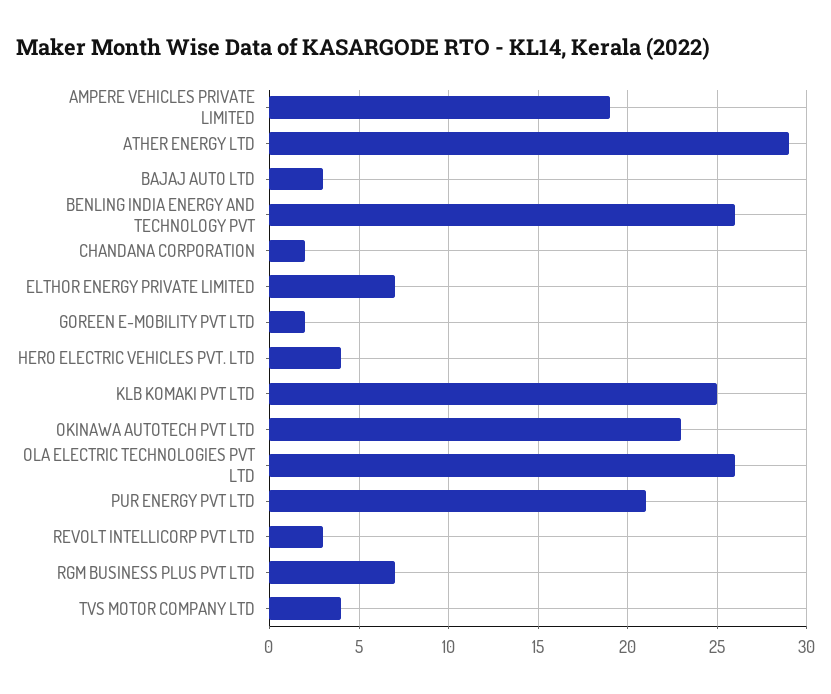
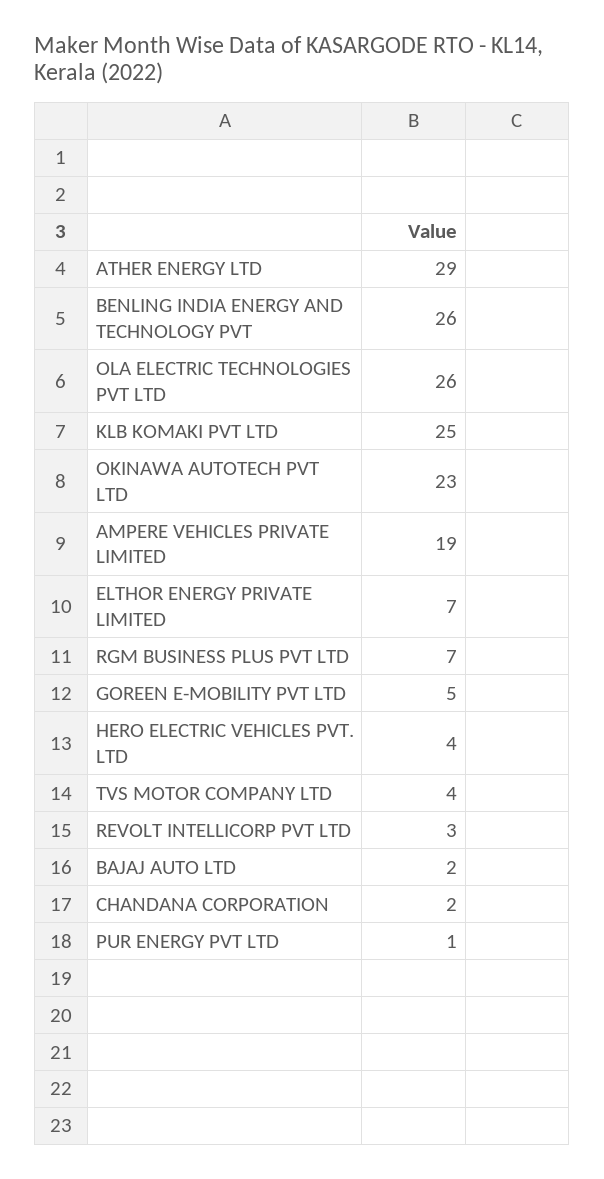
BAJAJ AUTO LTD: 3 -> 2
GOREEN E-MOBILITY PVT LTD: 2 -> 5
PUR ENERGY PVT LTD: 21 -> 1

